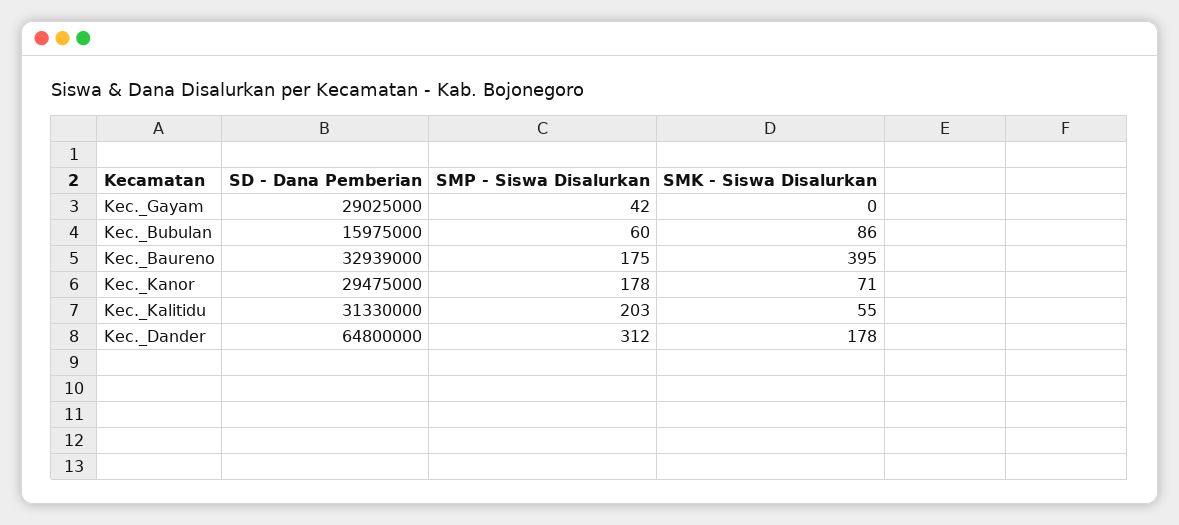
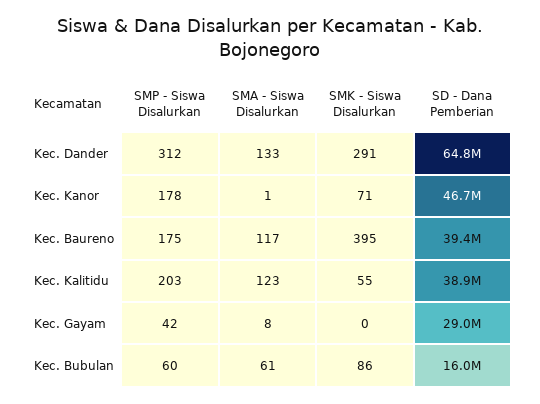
SD - Dana Pemberian, Kec._Baureno: 32939000 -> 39400000
SD - Dana Pemberian, Kec._Kanor: 29475000 -> 46700000
SD - Dana Pemberian, Kec._Kalitidu: 31330000 -> 38900000
SMK - Siswa Disalurkan, Kec._Dander: 178 -> 291
SMA - Siswa Disalurkan, Kec._Dander: none -> 133
SMA - Siswa Disalurkan, Kec._Kanor: none -> 1
SMA - Siswa Disalurkan, Kec._Baureno: none -> 117
SMA - Siswa Disalurkan, Kec._Kalitidu: none -> 123
SMA - Siswa Disalurkan, Kec._Gayam: none -> 8
SMA - Siswa Disalurkan, Kec._Bubulan: none -> 61

